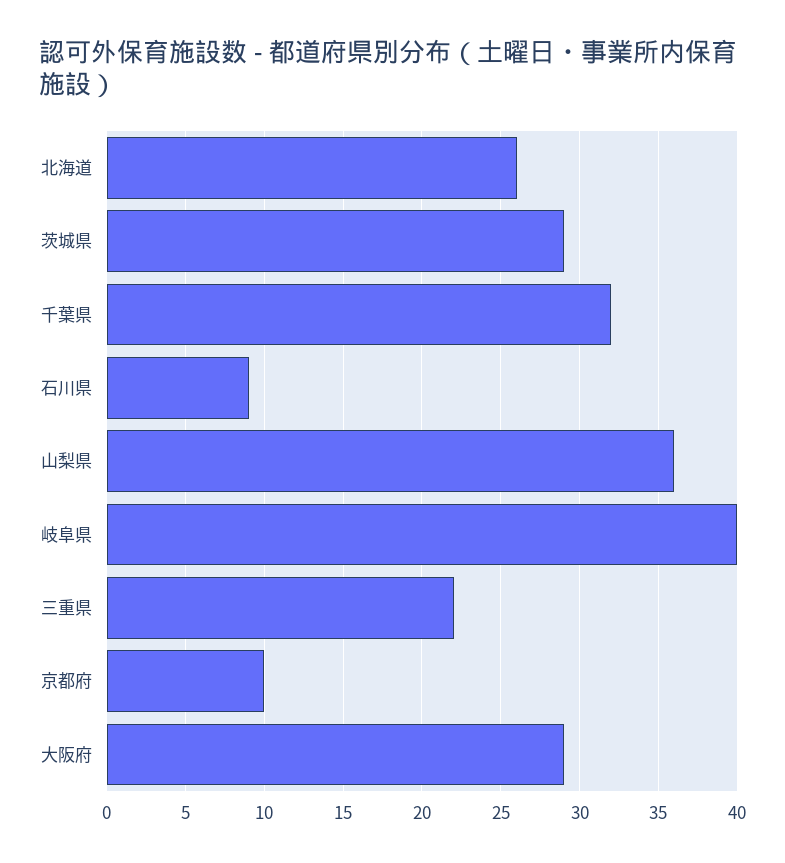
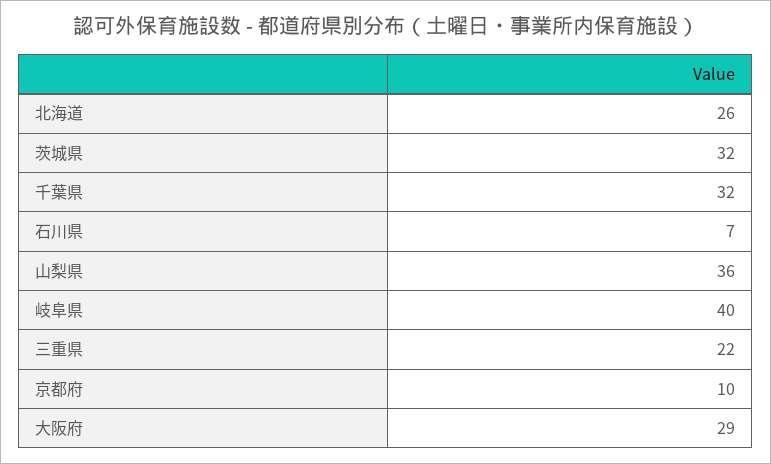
茨城県: 29 -> 32
石川県: 9 -> 7

